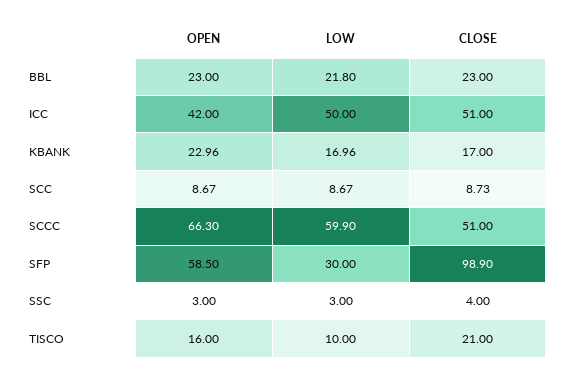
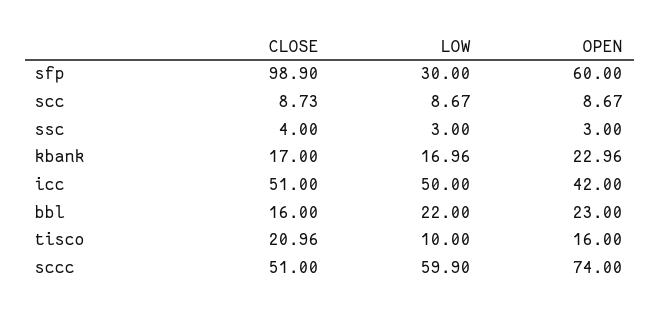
LOW, BBL: 21.8 -> 22
CLOSE, BBL: 23 -> 16
OPEN, SCCC: 66.3 -> 74
OPEN, SFP: 58.5 -> 60
CLOSE, TISCO: 21 -> 20.96

